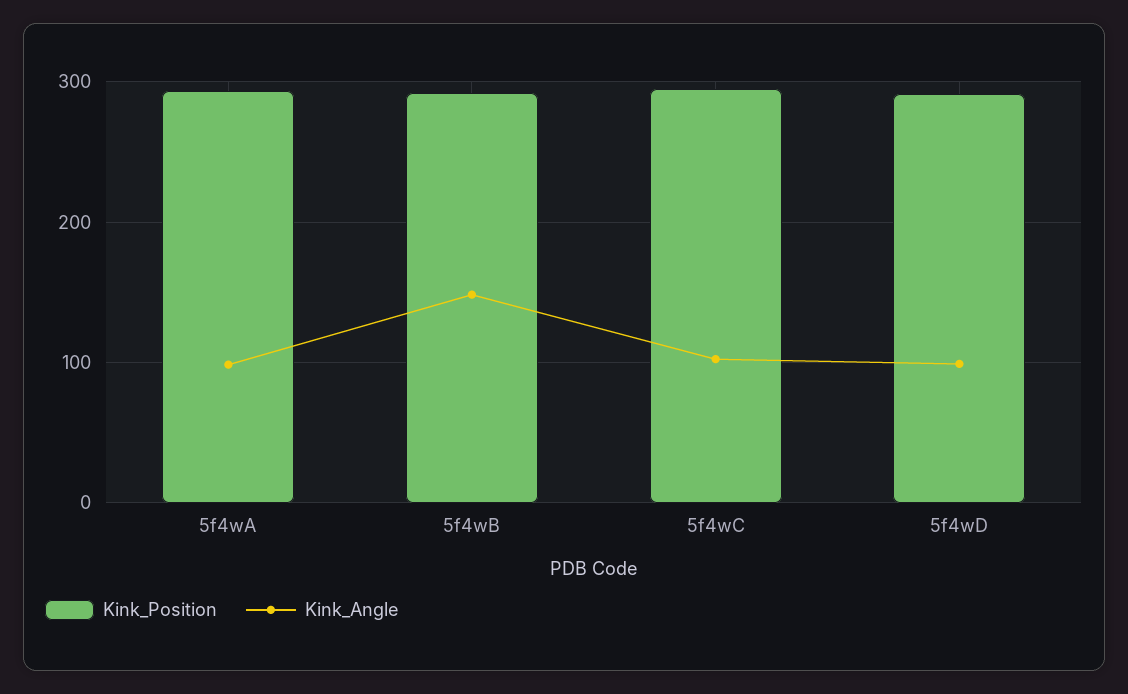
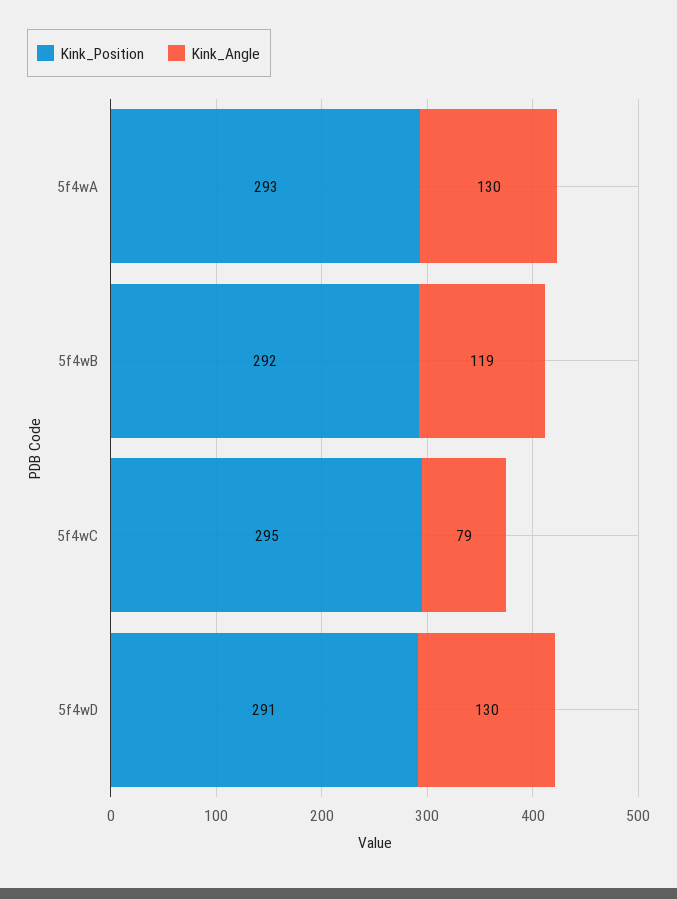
Kink_Angle, 5f4wA: 100 -> 130
Kink_Angle, 5f4wB: 150 -> 119
Kink_Angle, 5f4wC: 100 -> 79
Kink_Angle, 5f4wD: 100 -> 130

